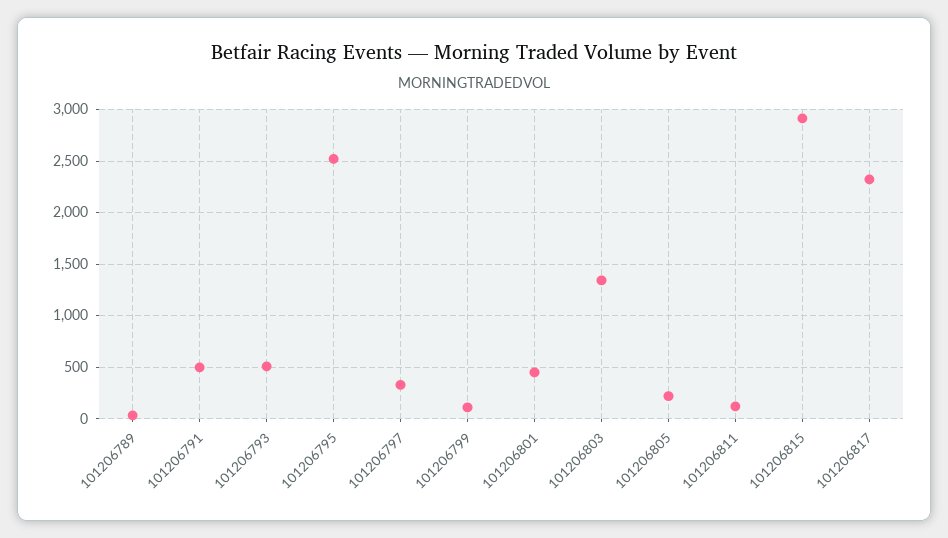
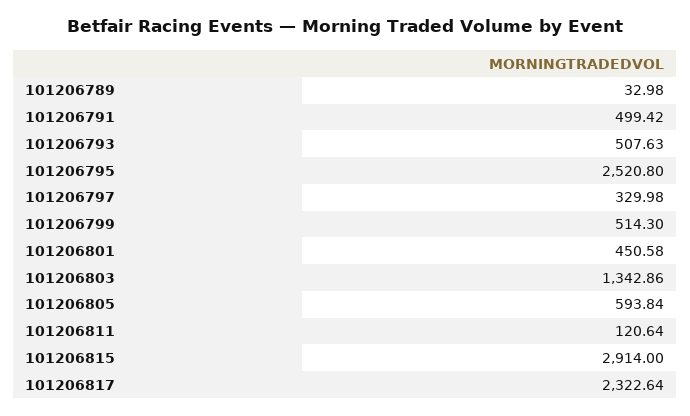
101206799: 100 -> 514.3
101206805: 200 -> 593.84

